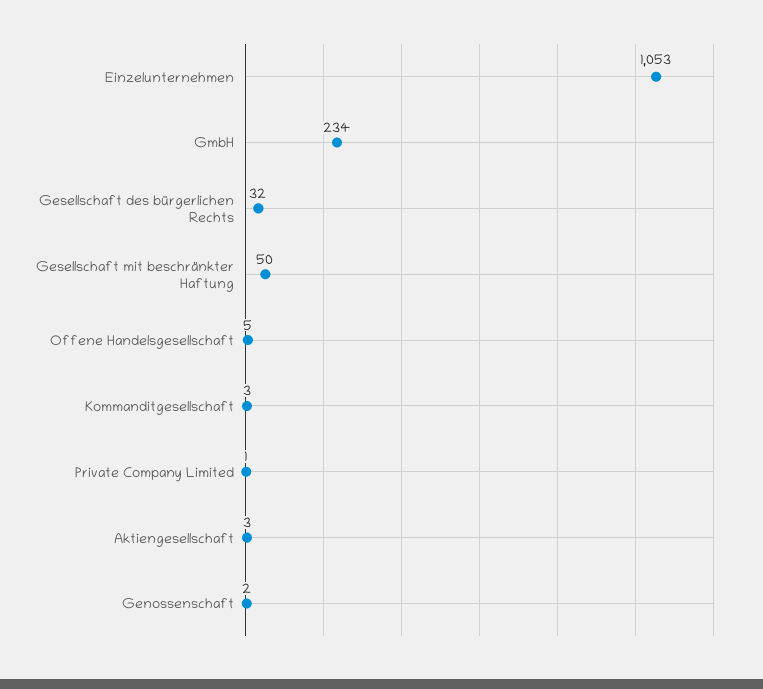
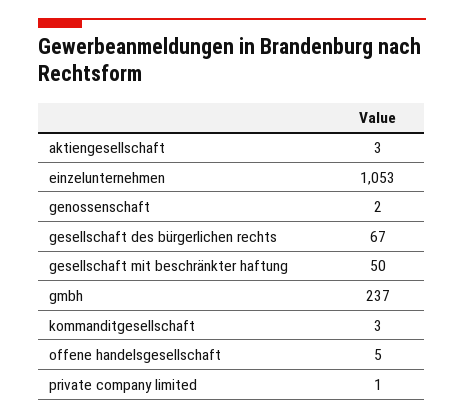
GmbH: 234 -> 237
Gesellschaft des bürgerlichen Rechts: 32 -> 67

